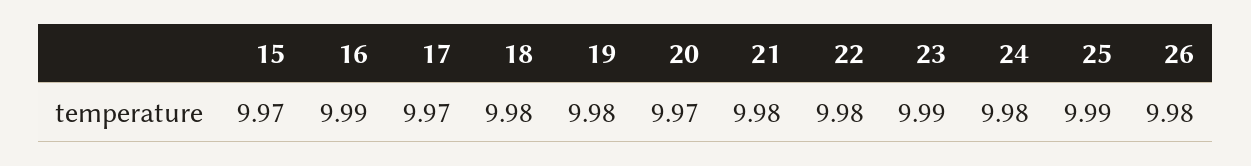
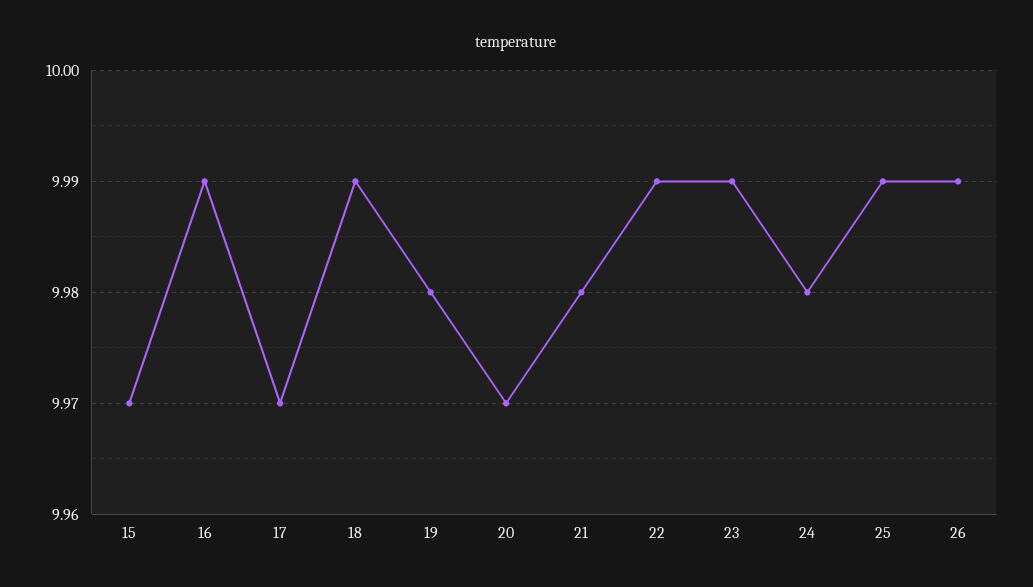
18: 9.98 -> 9.99
22: 9.98 -> 9.99
26: 9.98 -> 9.99

